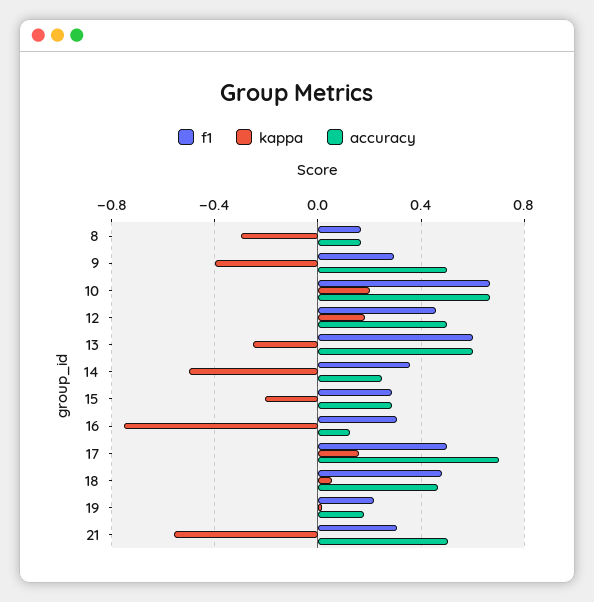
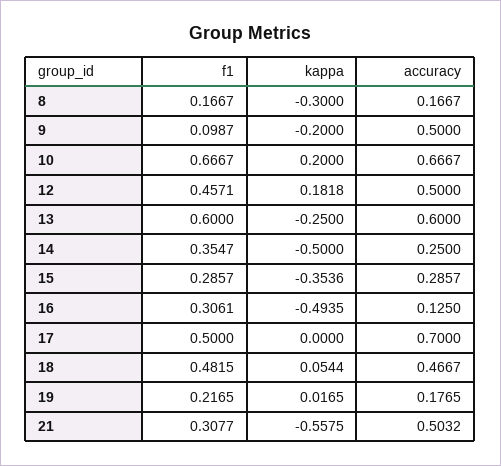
f1, 9: 0.3 -> 0.0987
kappa, 9: -0.4 -> -0.2
kappa, 15: -0.2 -> -0.3536
kappa, 16: -0.75 -> -0.4935
kappa, 17: 0.15 -> 0

